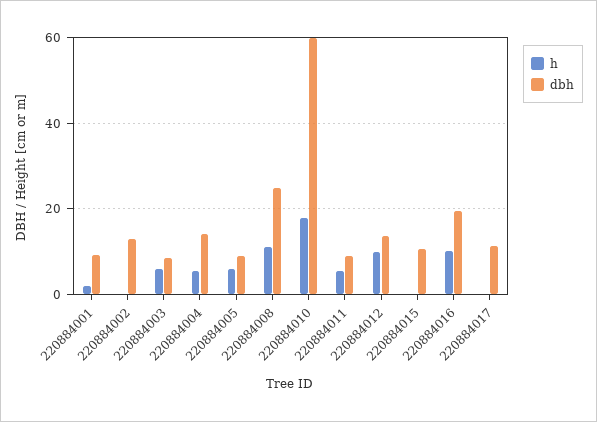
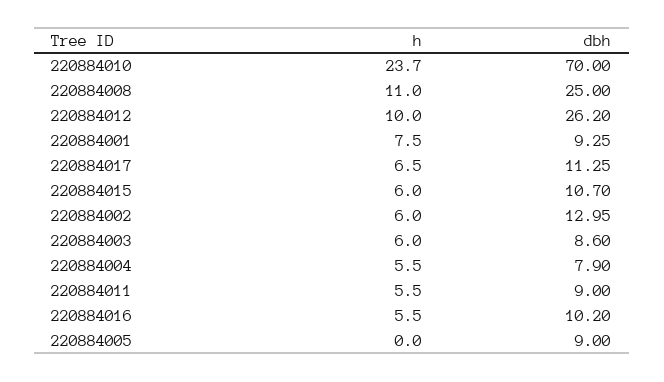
h, 220884001: 2 -> 7.5
h, 220884002: 0 -> 6
dbh, 220884004: 14 -> 7.9
h, 220884005: 6 -> 0
h, 220884010: 18 -> 23.7
dbh, 220884010: 60 -> 70
dbh, 220884012: 14 -> 26.2
h, 220884015: 0 -> 6
h, 220884016: 10 -> 5.5
dbh, 220884016: 20 -> 10.2
h, 220884017: 0 -> 6.5

